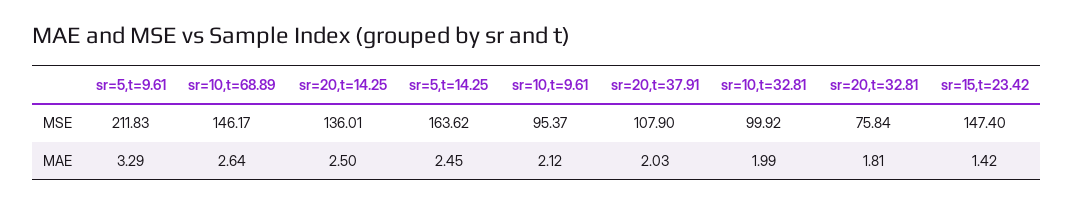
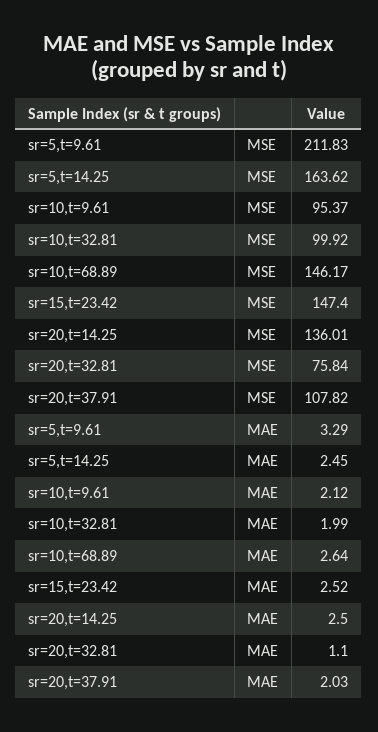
sr=20,t=37.91, MSE: 107.9 -> 107.82
sr=20,t=32.81, MAE: 1.81 -> 1.1
sr=15,t=23.42, MAE: 1.42 -> 2.52

